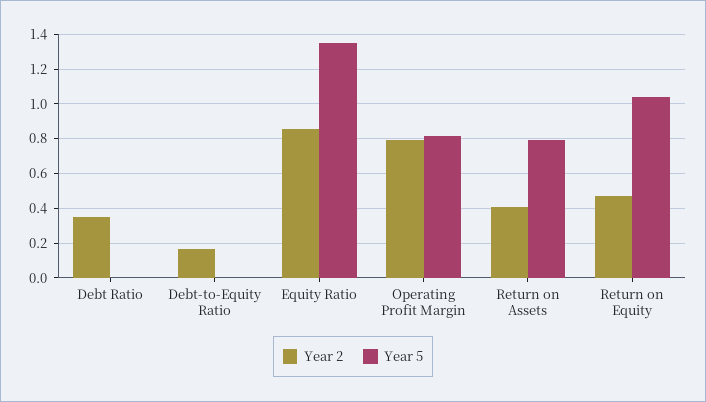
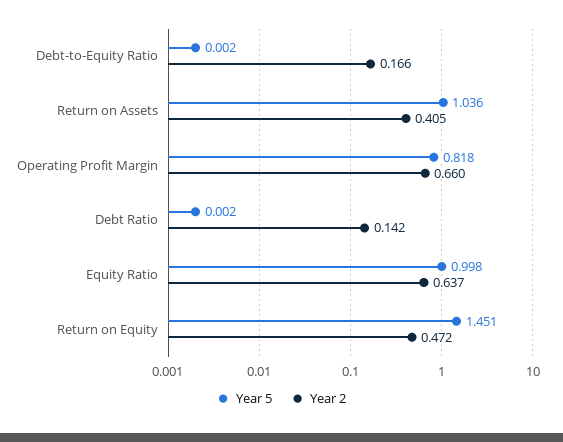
Year 2, Debt Ratio: 0.35 -> 0.142
Year 2, Equity Ratio: 0.85 -> 0.637
Year 5, Equity Ratio: 1.35 -> 0.998
Year 2, Operating Profit Margin: 0.8 -> 0.66
Year 5, Return on Assets: 0.8 -> 1.036
Year 5, Return on Equity: 1.05 -> 1.451

